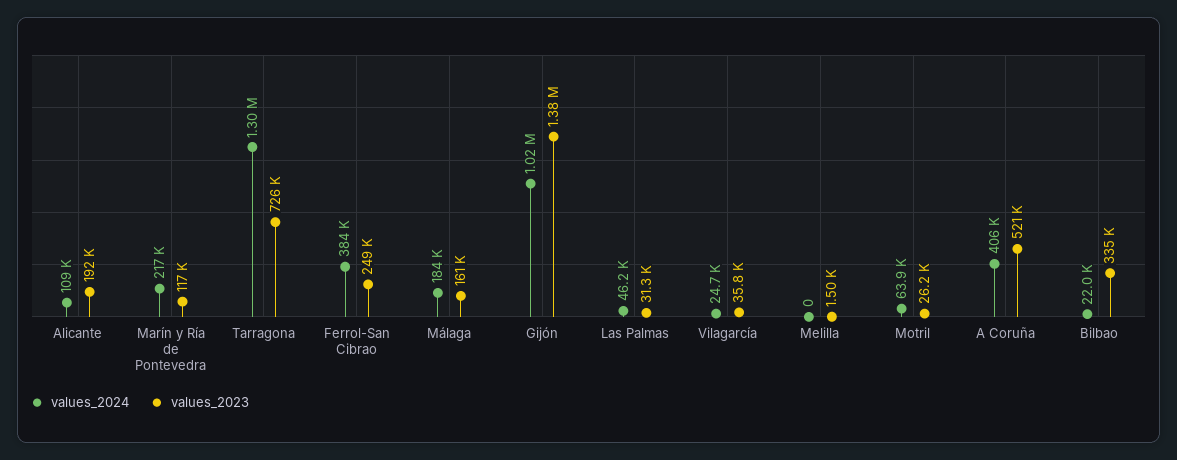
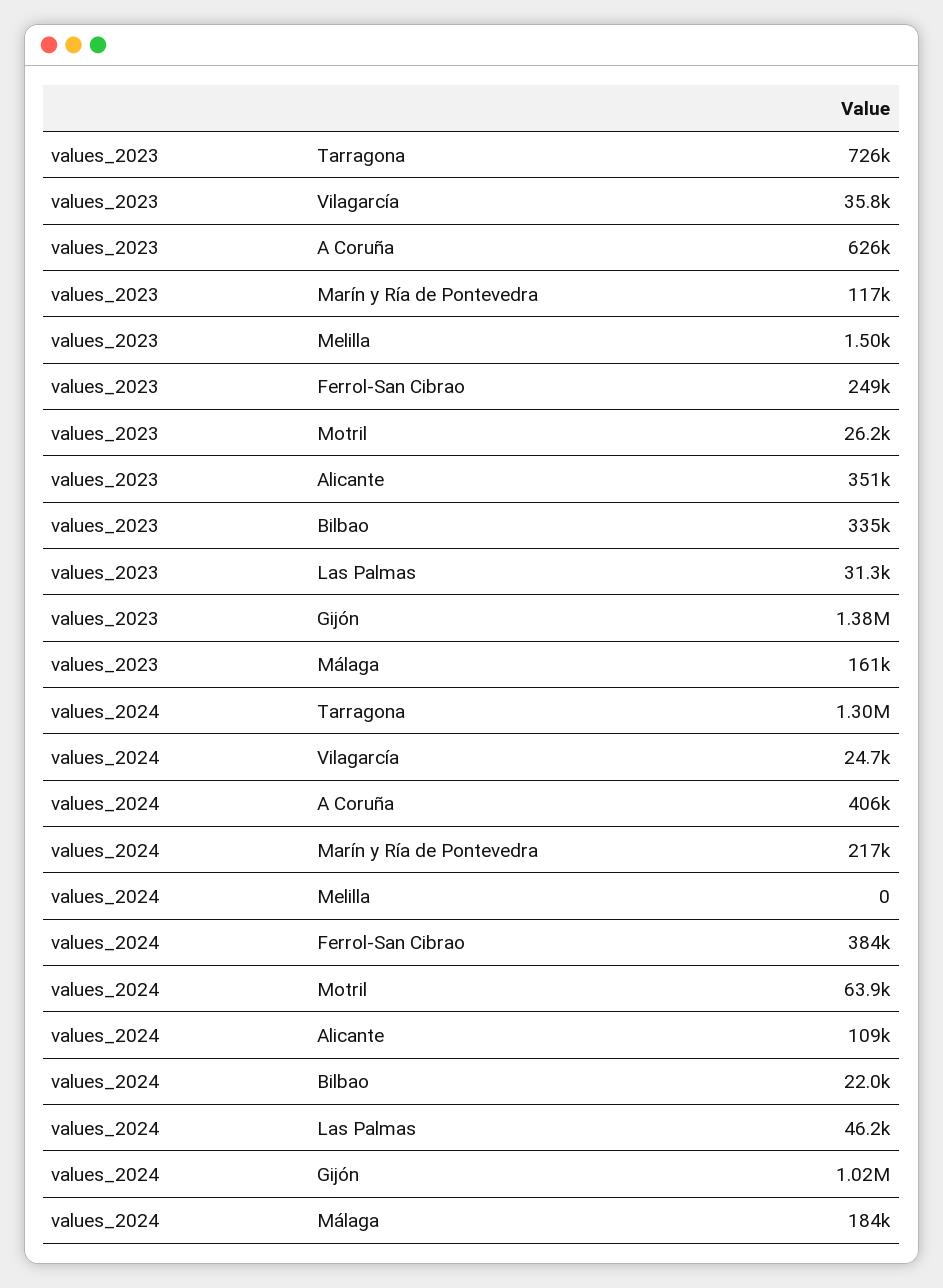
values_2023, Alicante: 192000 -> 351000
values_2023, A Coruña: 521000 -> 626000

